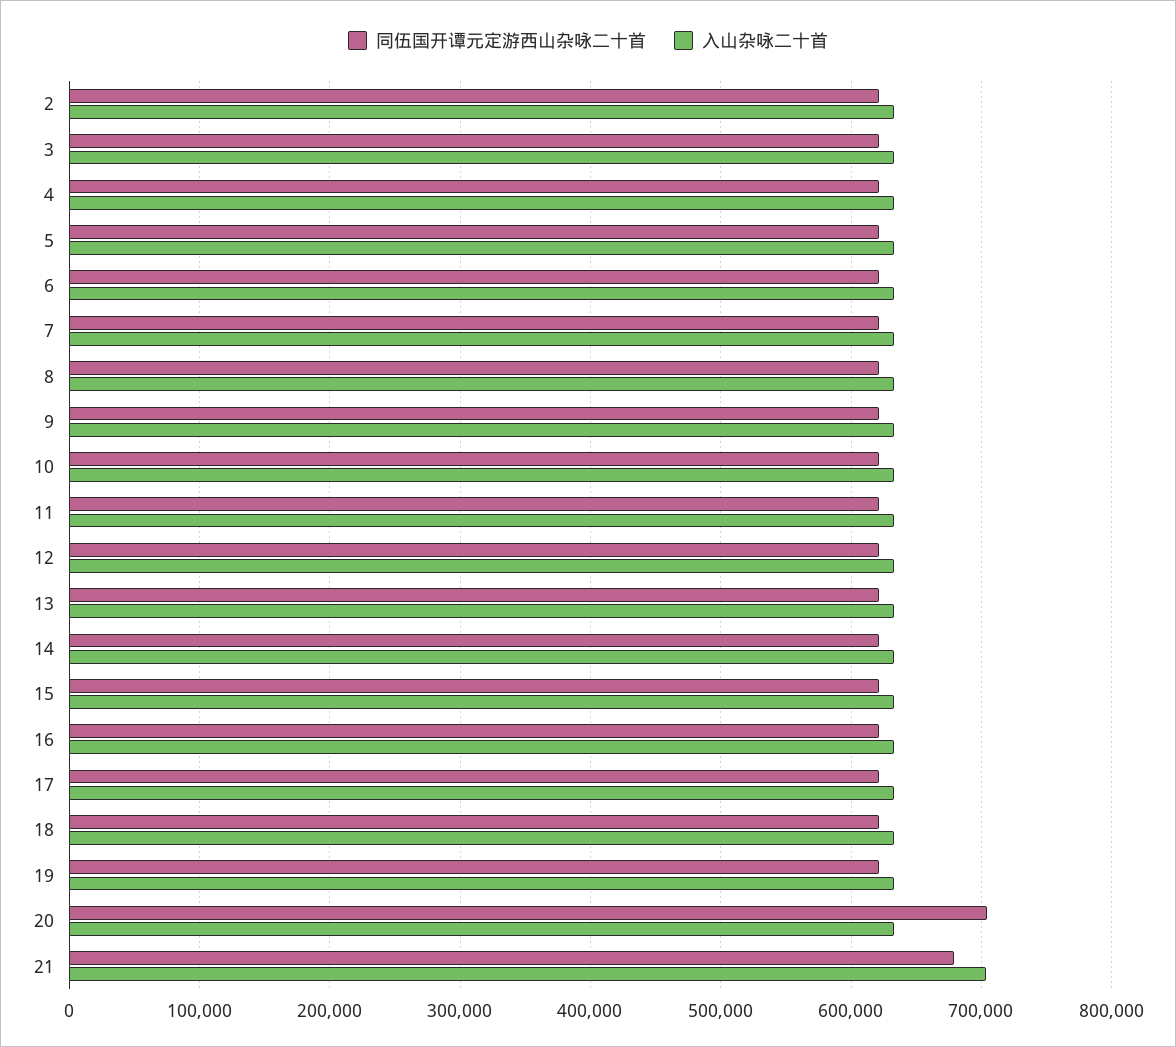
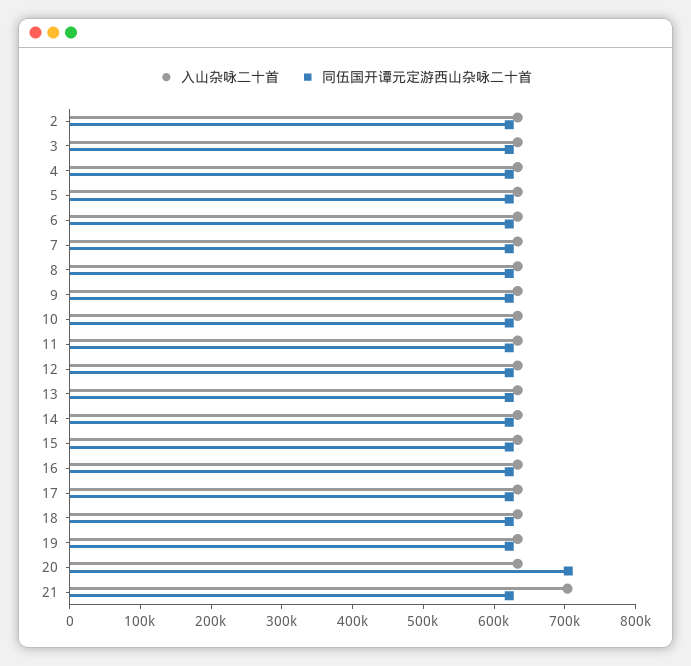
同伍国开谭元定游西山杂咏二十首, 21: 680000 -> 620000

